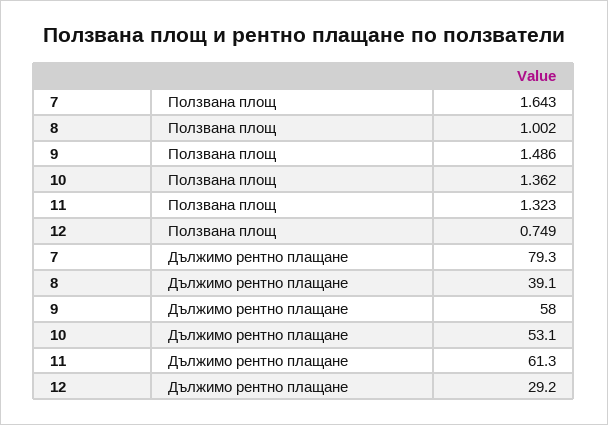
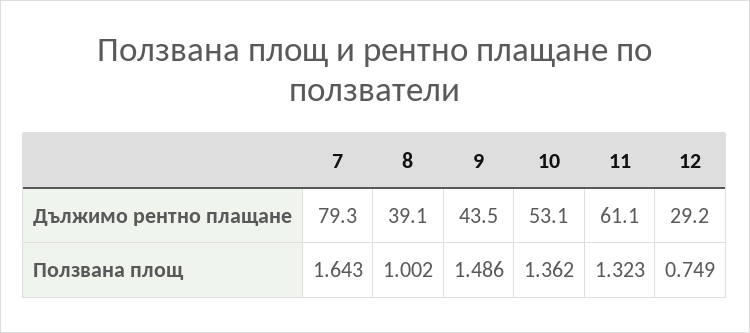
9, Дължимо рентно плащане: 58 -> 43.5
11, Дължимо рентно плащане: 61.3 -> 61.1

